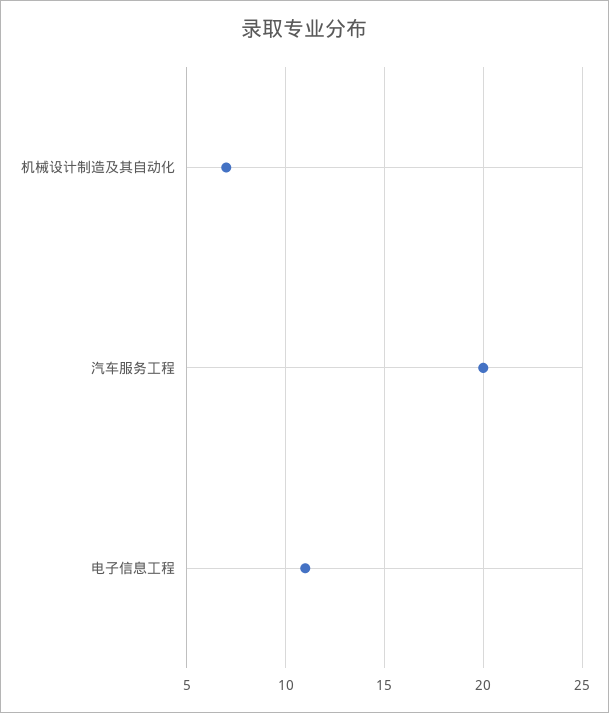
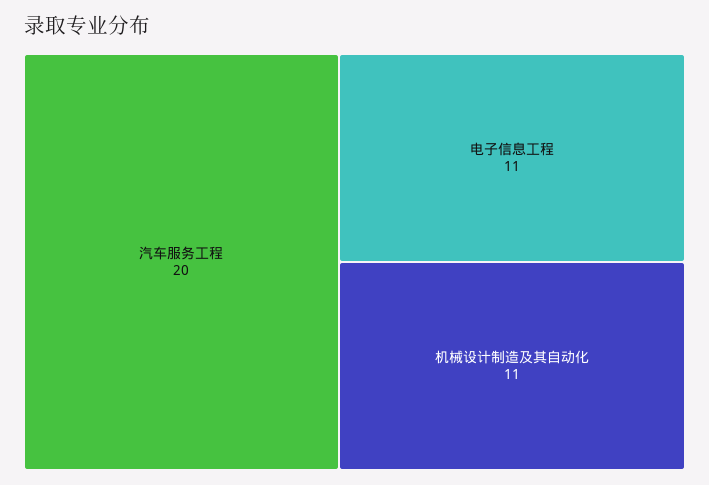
机械设计制造及其自动化: 7 -> 11

